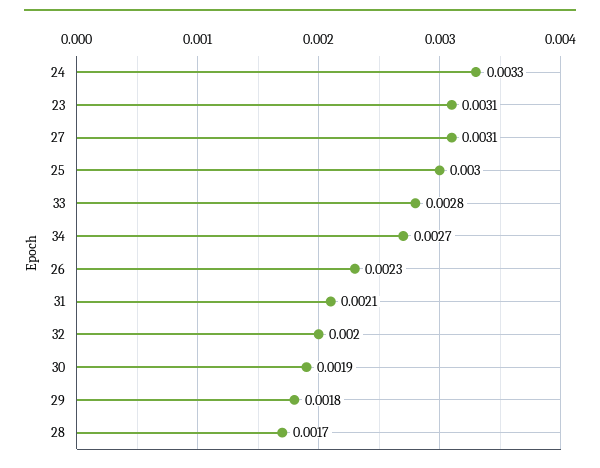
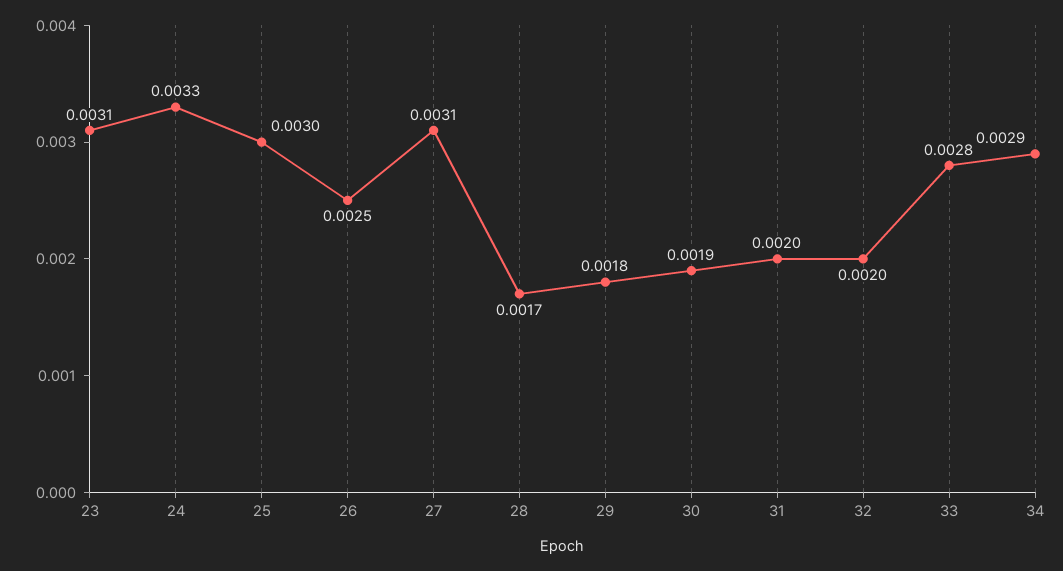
34: 0.0027 -> 0.0029
26: 0.0023 -> 0.0025
31: 0.0021 -> 0.002

